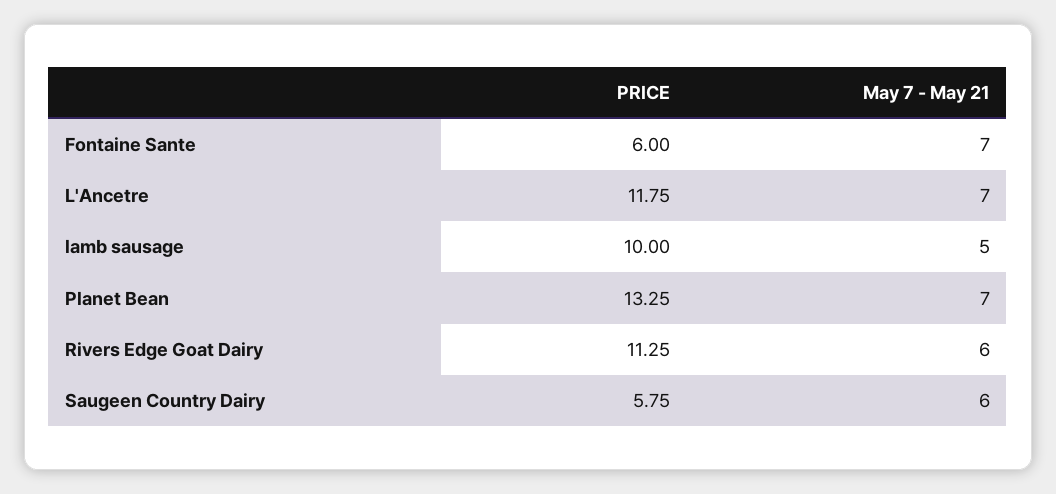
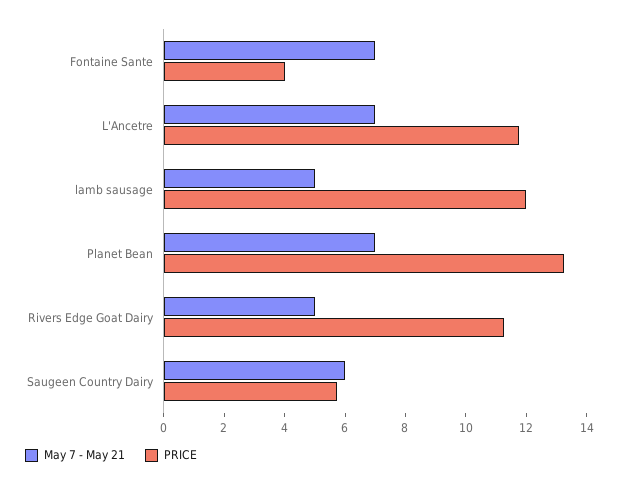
PRICE, Fontaine Sante: 6 -> 4
PRICE, lamb sausage: 10 -> 12
May 7 - May 21, Rivers Edge Goat Dairy: 6 -> 5

